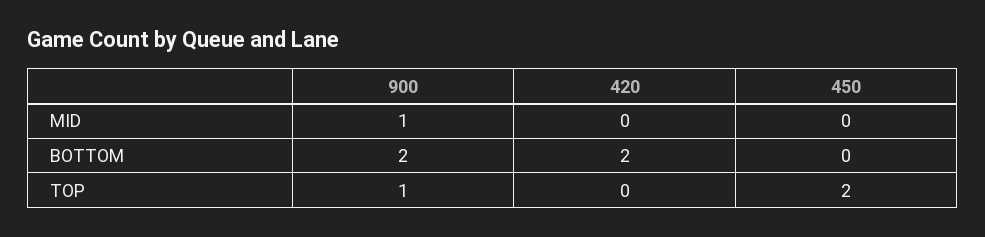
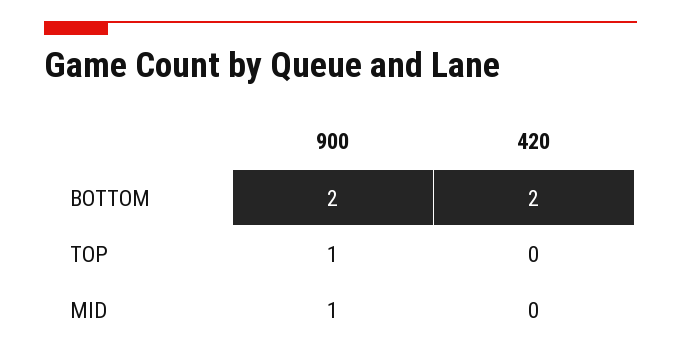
450, MID: 0 -> none
450, BOTTOM: 0 -> none
450, TOP: 2 -> none

